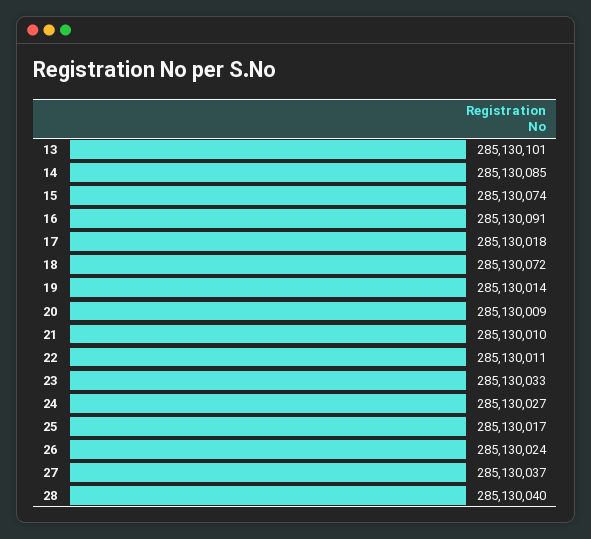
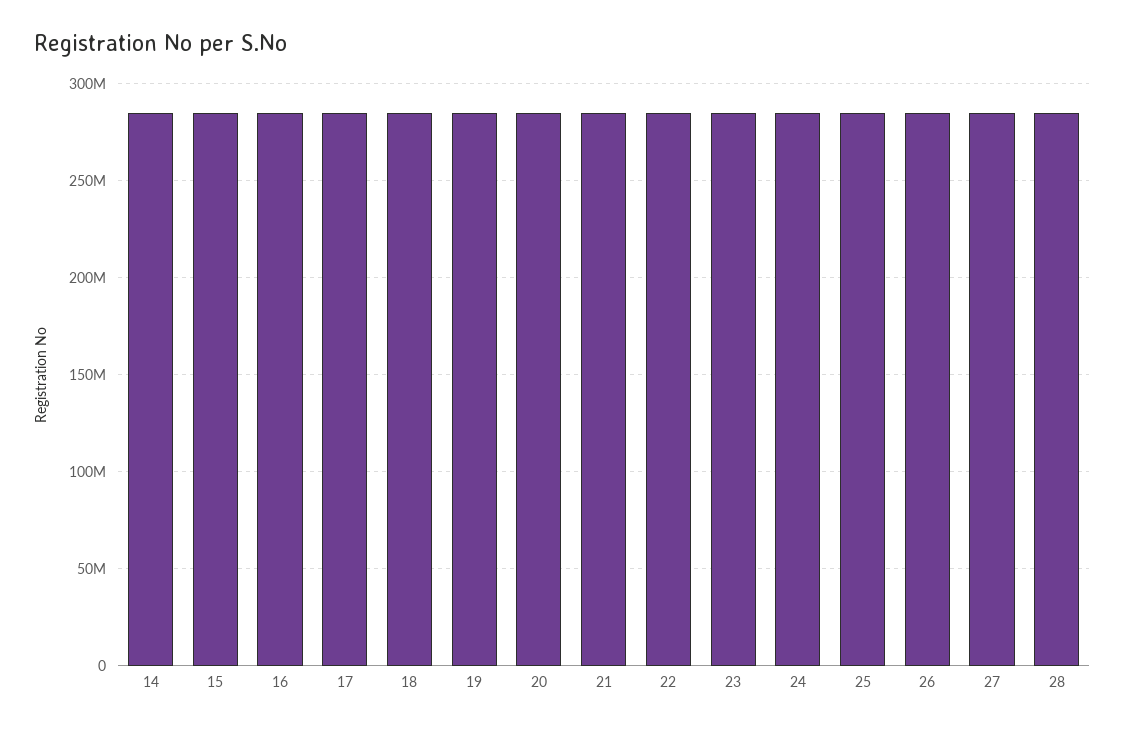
13: 285130101 -> none

